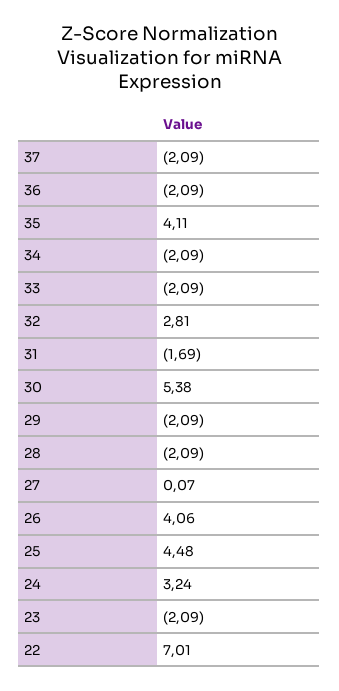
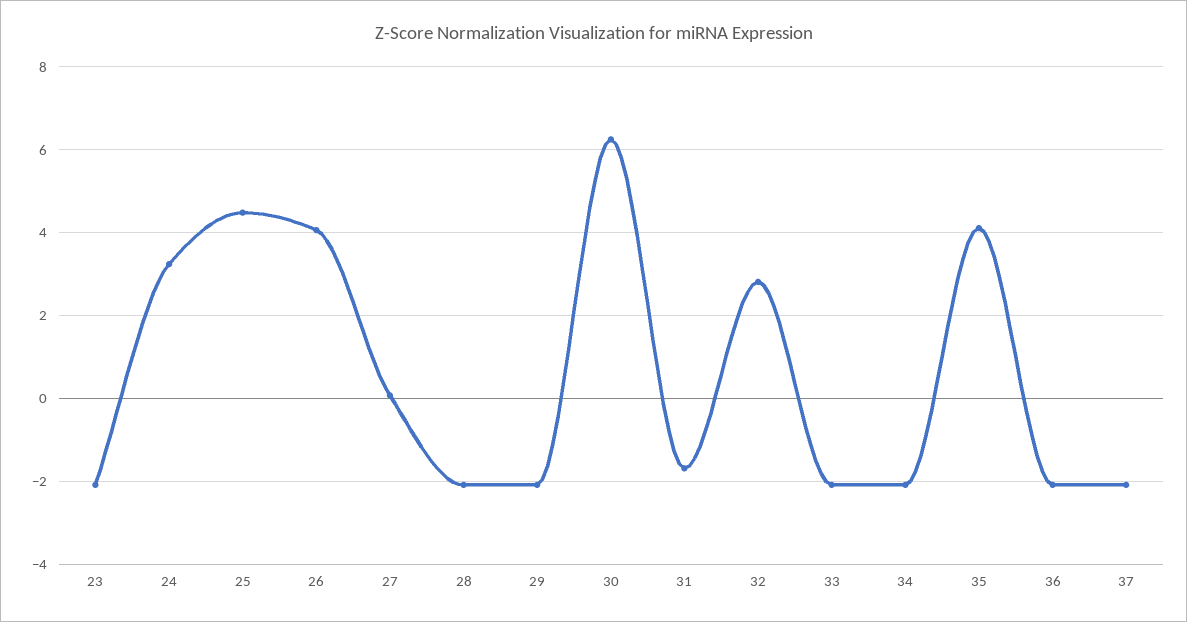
30: 5.38 -> 6.2
22: 7.01 -> none

